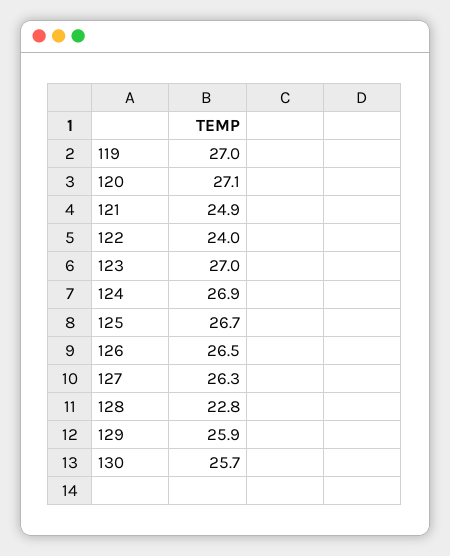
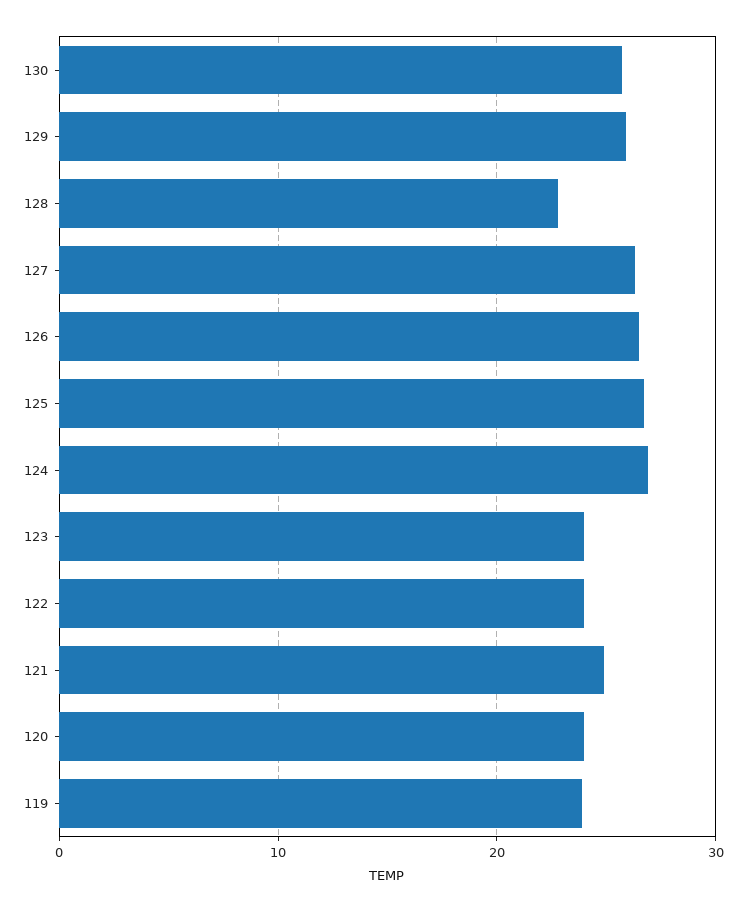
119: 27 -> 24
120: 27.1 -> 24
123: 27 -> 24

